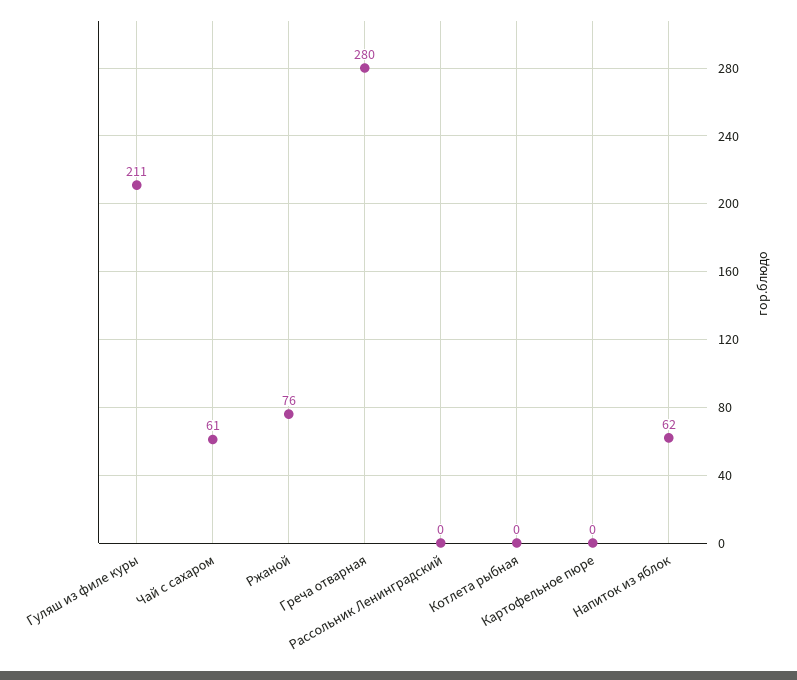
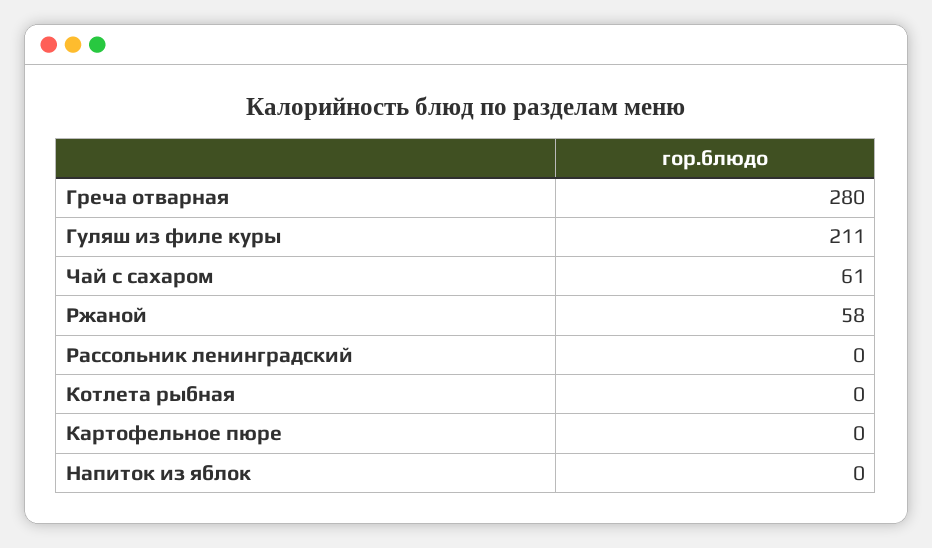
Ржаной: 76 -> 58
Напиток из яблок: 62 -> 0

